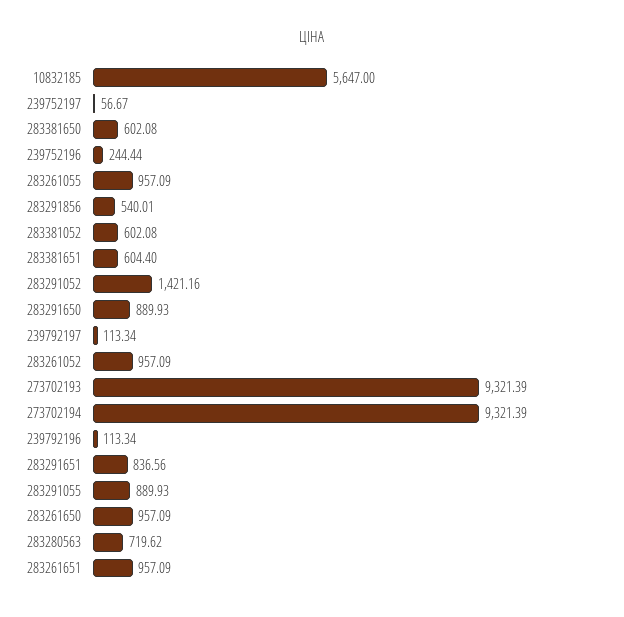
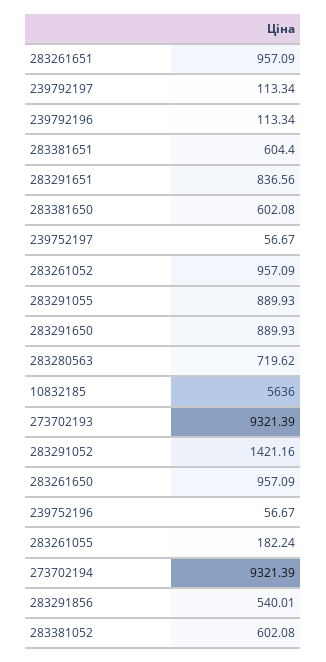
10832185: 5647 -> 5636
239752196: 244.44 -> 56.67
283261055: 957.09 -> 182.24

